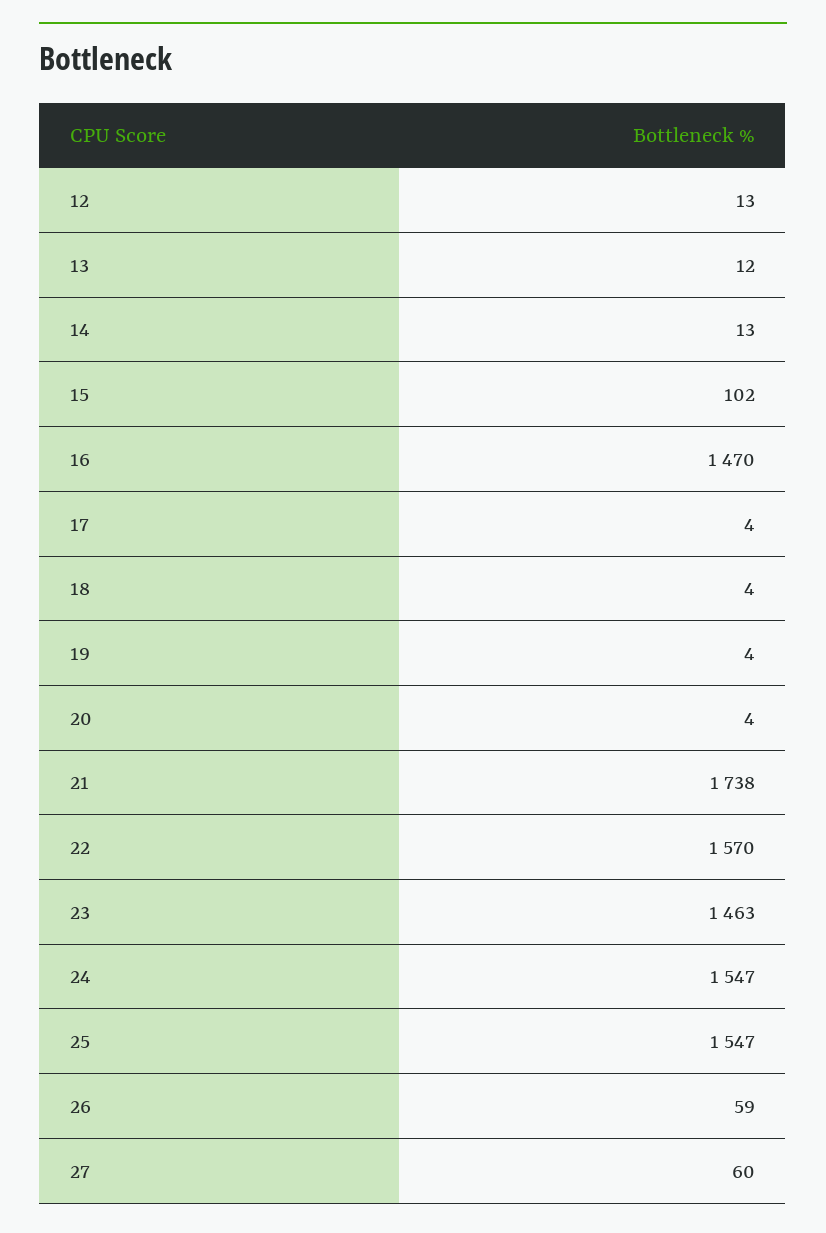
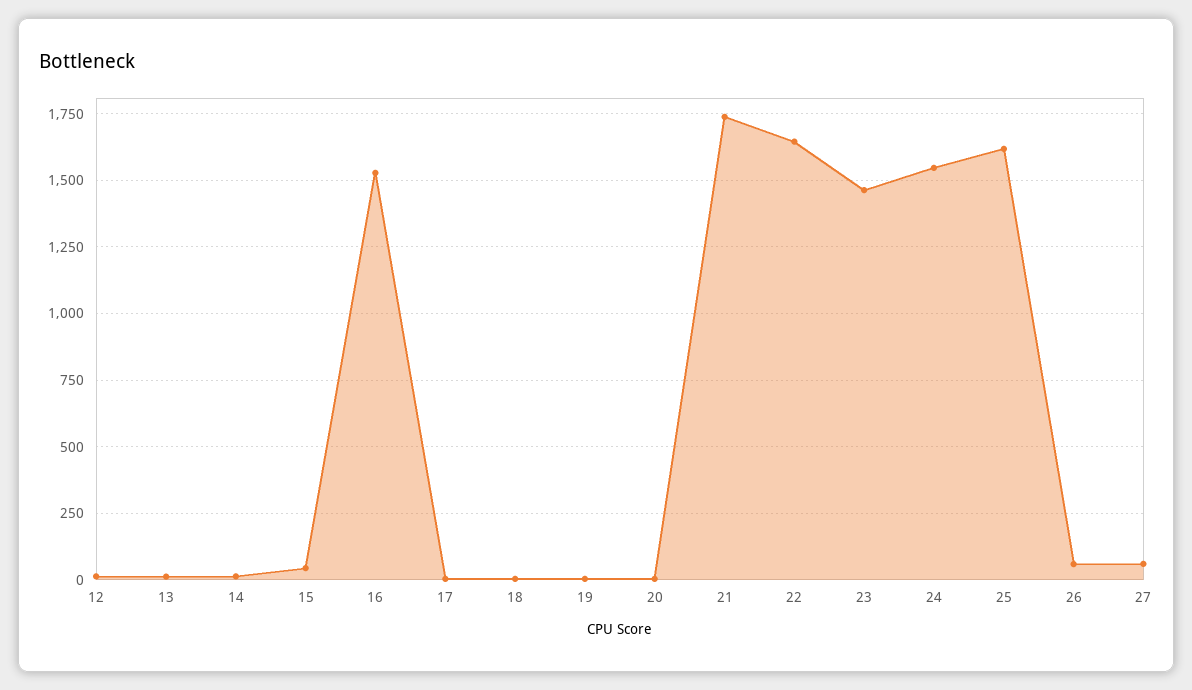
15: 102 -> 50
16: 1470 -> 1525
22: 1570 -> 1650
25: 1547 -> 1625

